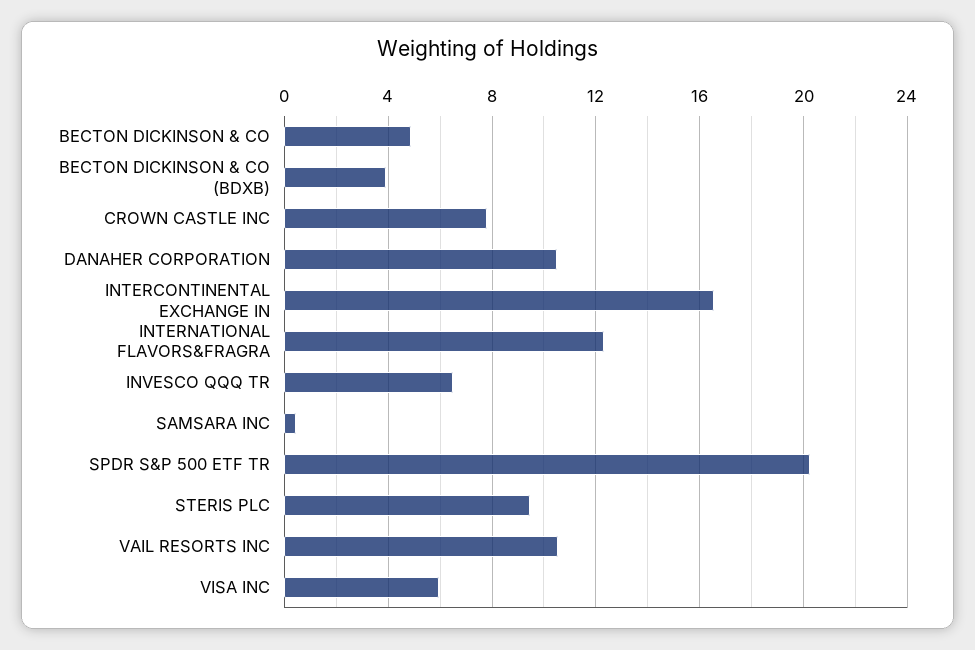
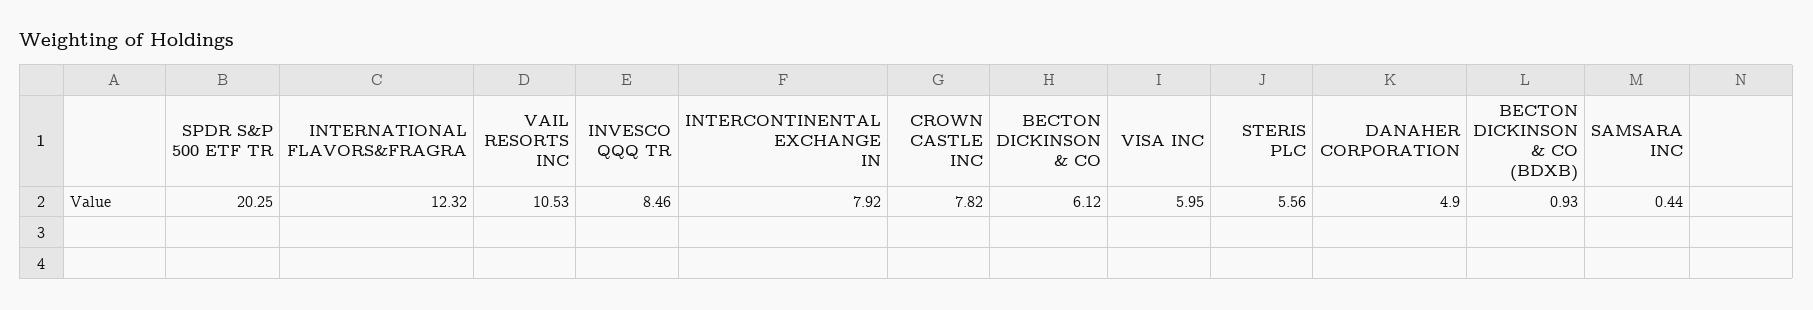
BECTON DICKINSON & CO: 5 -> 6.12
BECTON DICKINSON & CO (BDXB): 4 -> 0.93
DANAHER CORPORATION: 10.5 -> 4.9
INTERCONTINENTAL EXCHANGE IN: 16.5 -> 7.92
INVESCO QQQ TR: 6.5 -> 8.46
STERIS PLC: 9.5 -> 5.56

